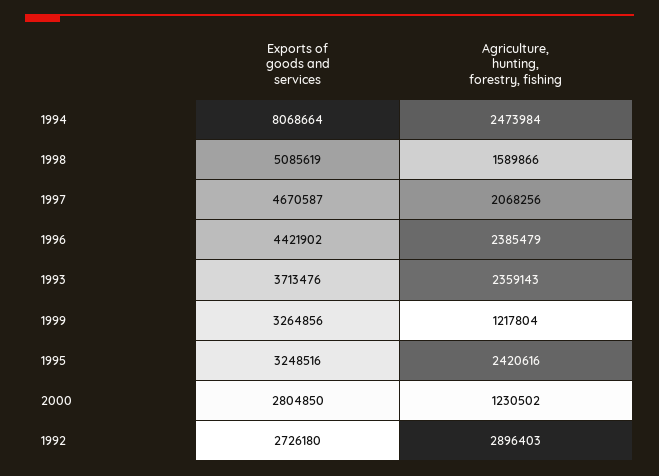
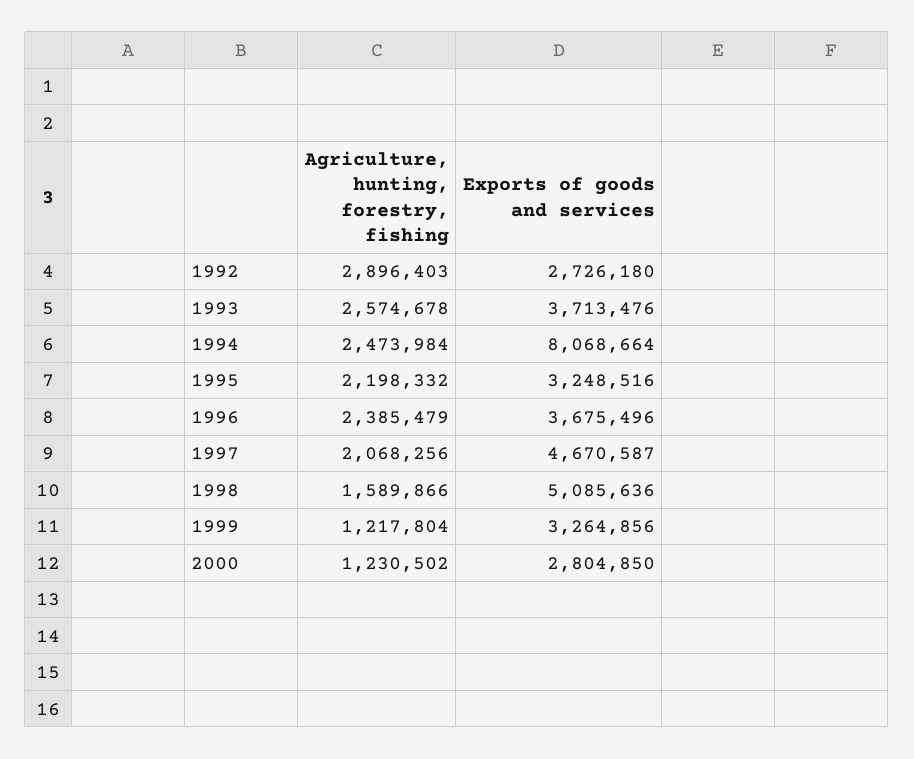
Exports of goods and services, 1998: 5085619 -> 5085636
Exports of goods and services, 1996: 4421902 -> 3675496
Agriculture, hunting, forestry, fishing, 1993: 2359143 -> 2574678
Agriculture, hunting, forestry, fishing, 1995: 2420616 -> 2198332

